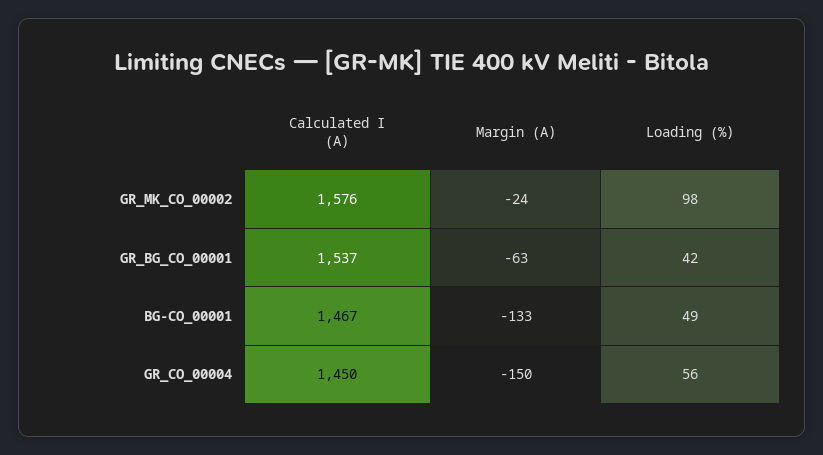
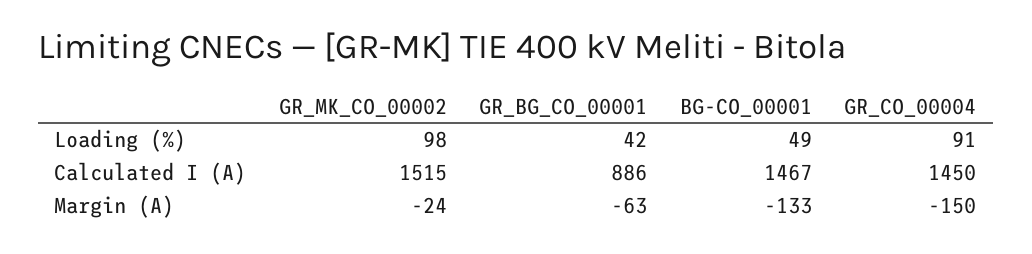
Calculated I (A), GR_MK_CO_00002: 1576 -> 1515
Calculated I (A), GR_BG_CO_00001: 1537 -> 886
Loading (%), GR_CO_00004: 56 -> 91

